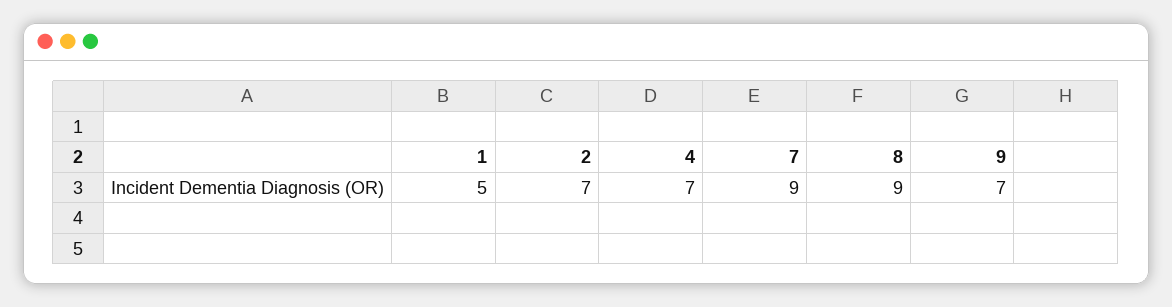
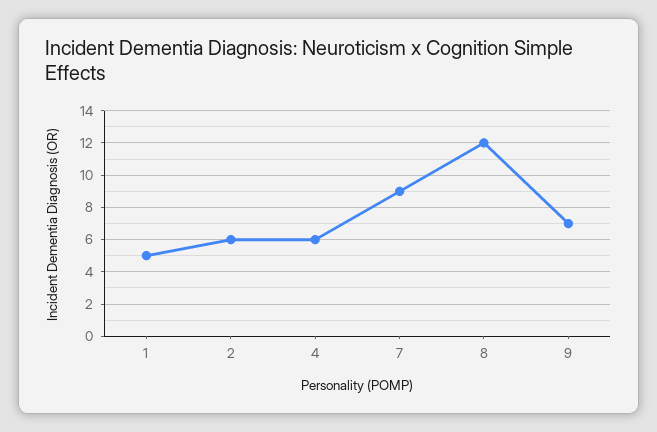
2: 7 -> 6
4: 7 -> 6
8: 9 -> 12

